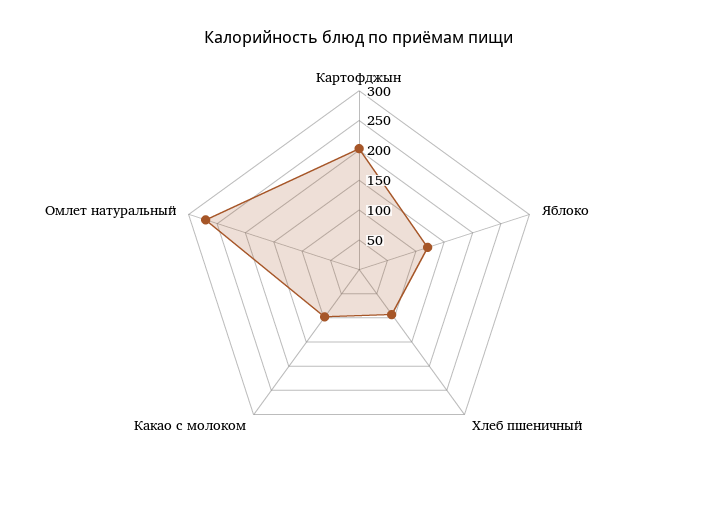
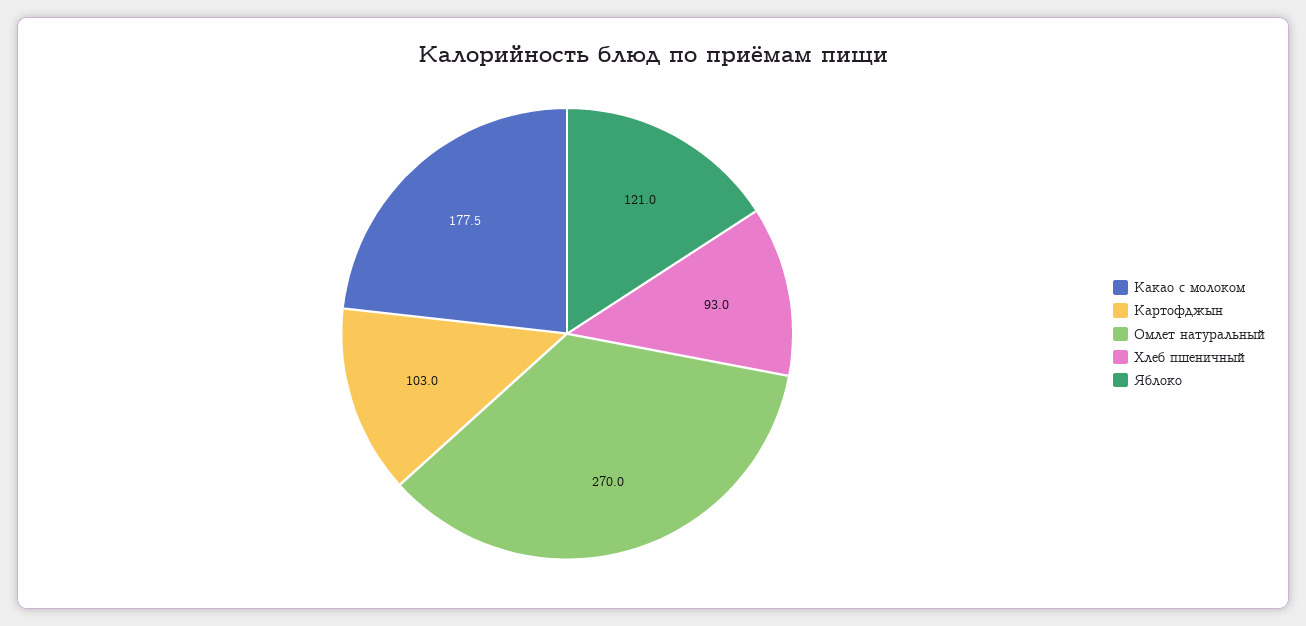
Картофджын: 200 -> 103
Какао с молоком: 100 -> 177.5

